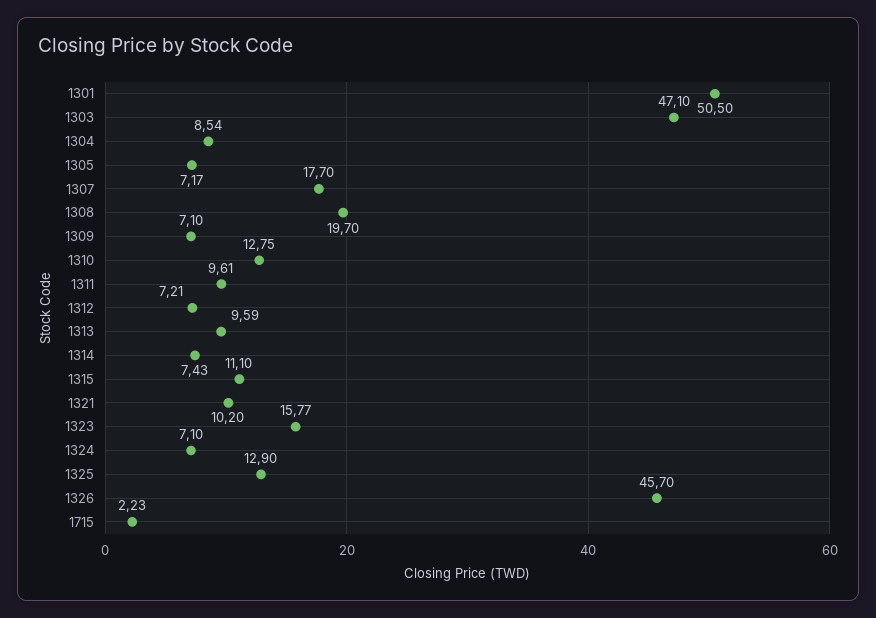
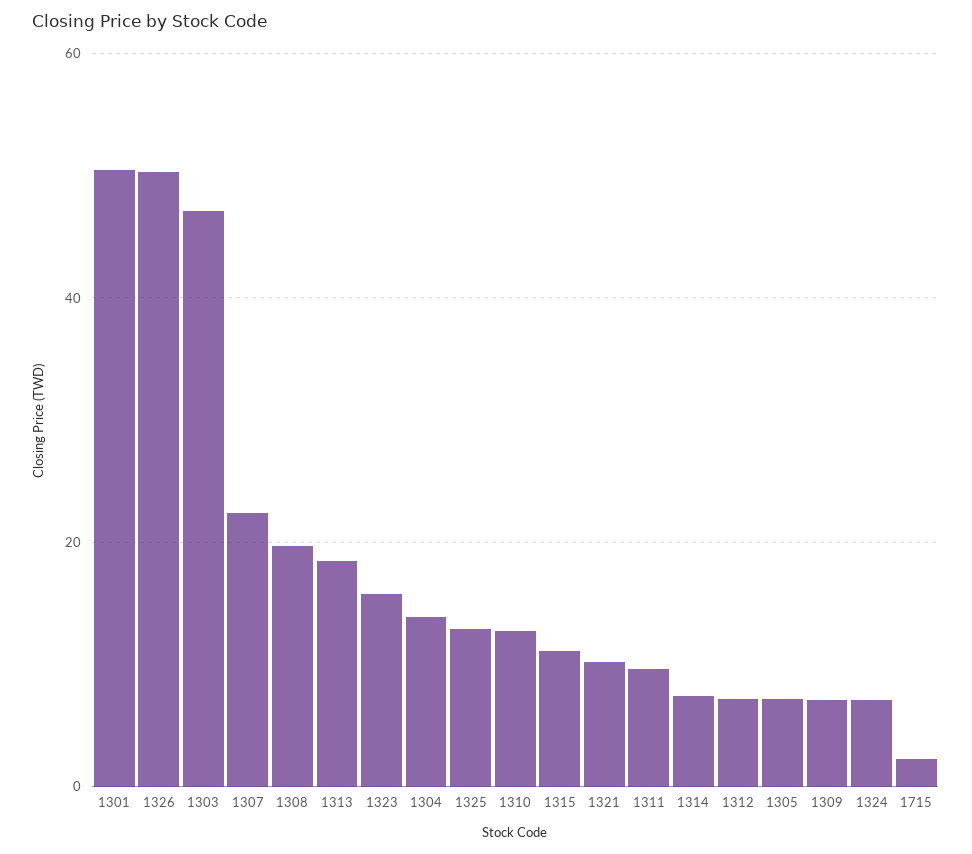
1304: 8.54 -> 14
1307: 17.7 -> 22
1313: 9.59 -> 18
1326: 45.7 -> 50

